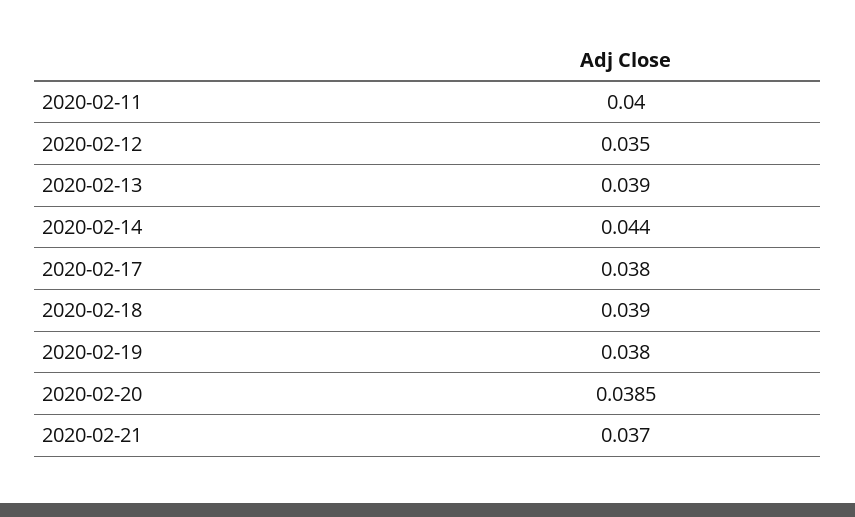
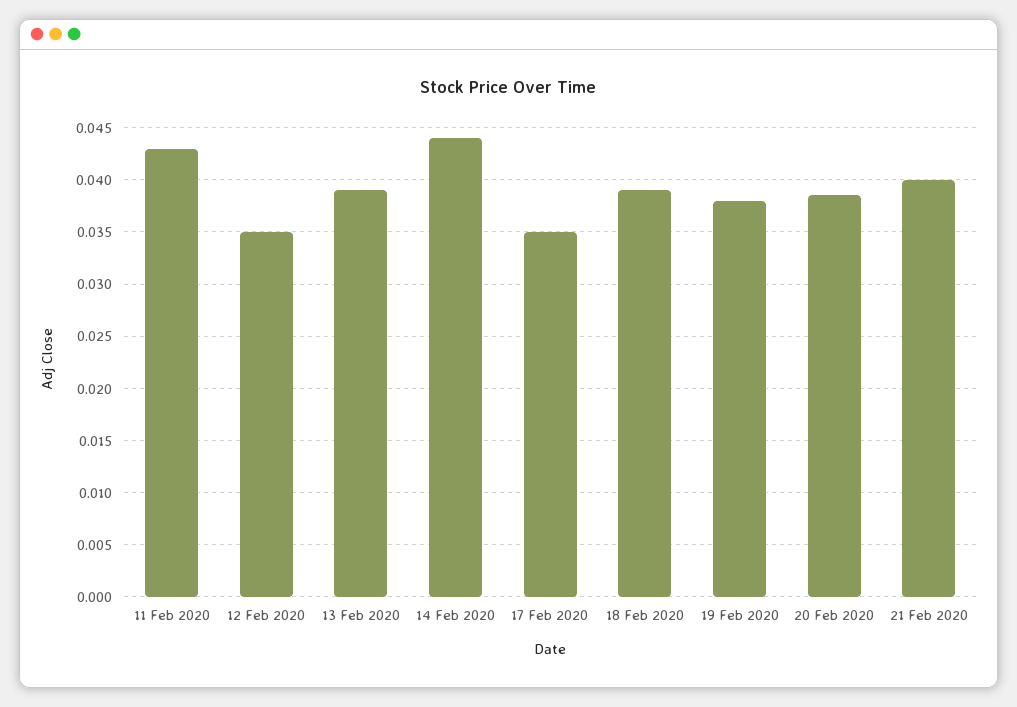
2020-02-11: 0.04 -> 0.043
2020-02-17: 0.038 -> 0.035
2020-02-21: 0.037 -> 0.04

